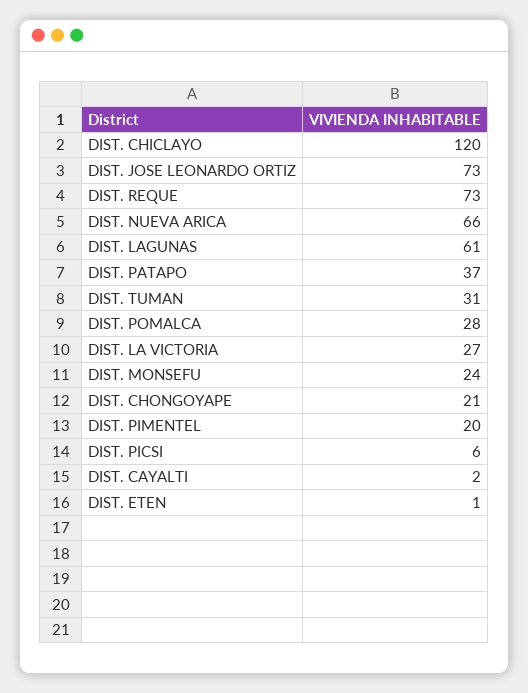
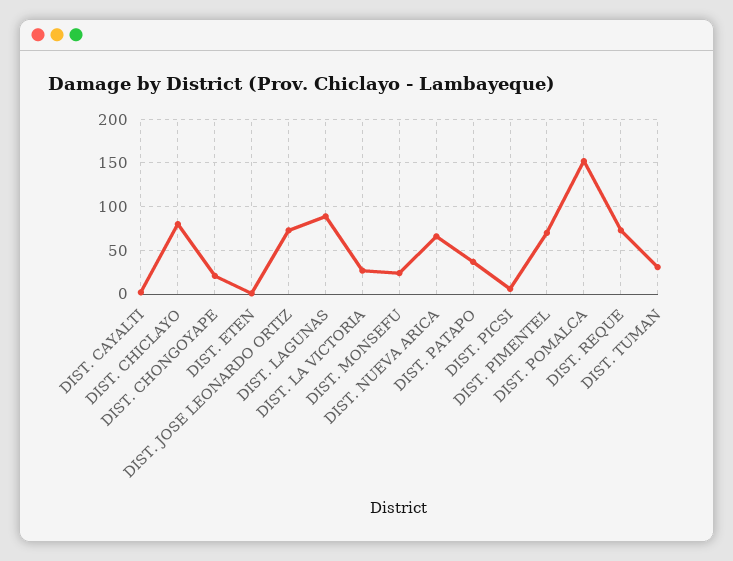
DIST. CHICLAYO: 120 -> 80
DIST. LAGUNAS: 61 -> 90
DIST. POMALCA: 28 -> 150
DIST. PIMENTEL: 20 -> 70

